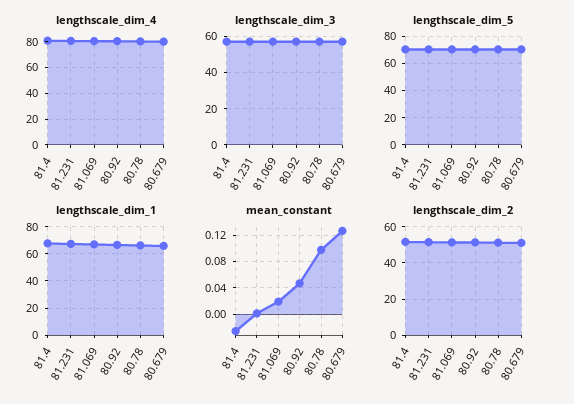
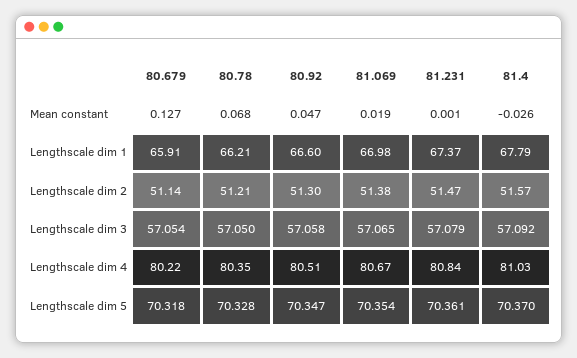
mean_constant, 80.78: 0.1 -> 0.068

